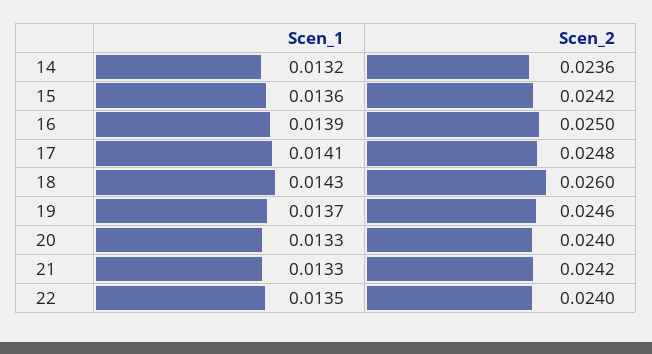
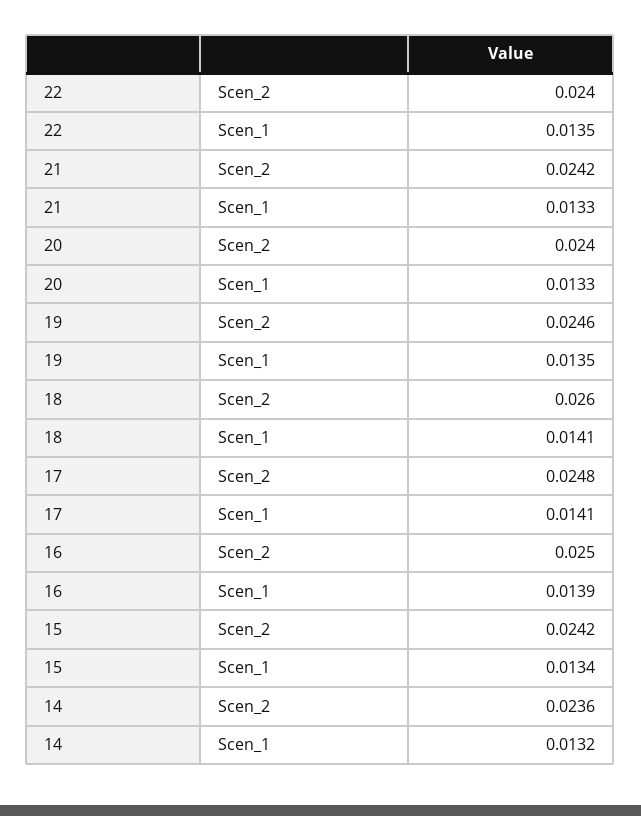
Scen_1, 15: 0.0136 -> 0.0134
Scen_1, 18: 0.0143 -> 0.0141
Scen_1, 19: 0.0137 -> 0.0135

